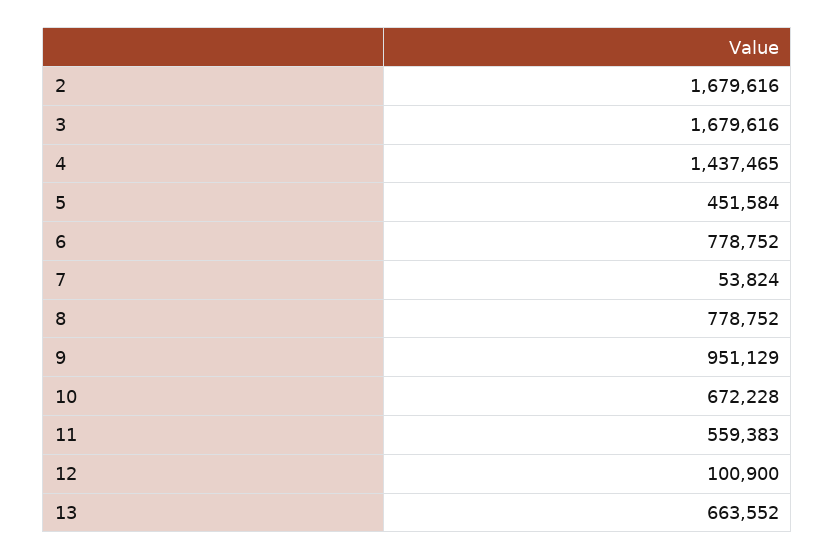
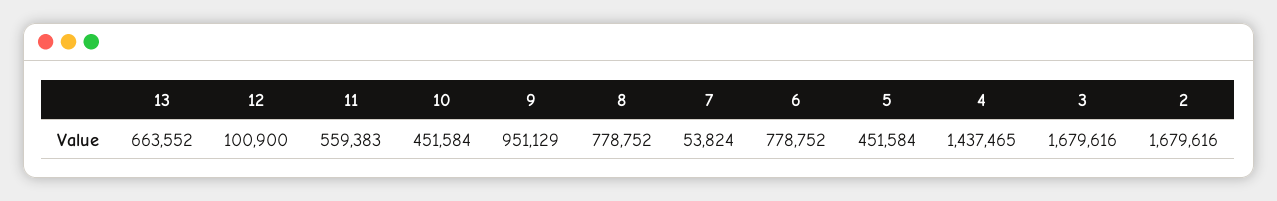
10: 672228 -> 451584

